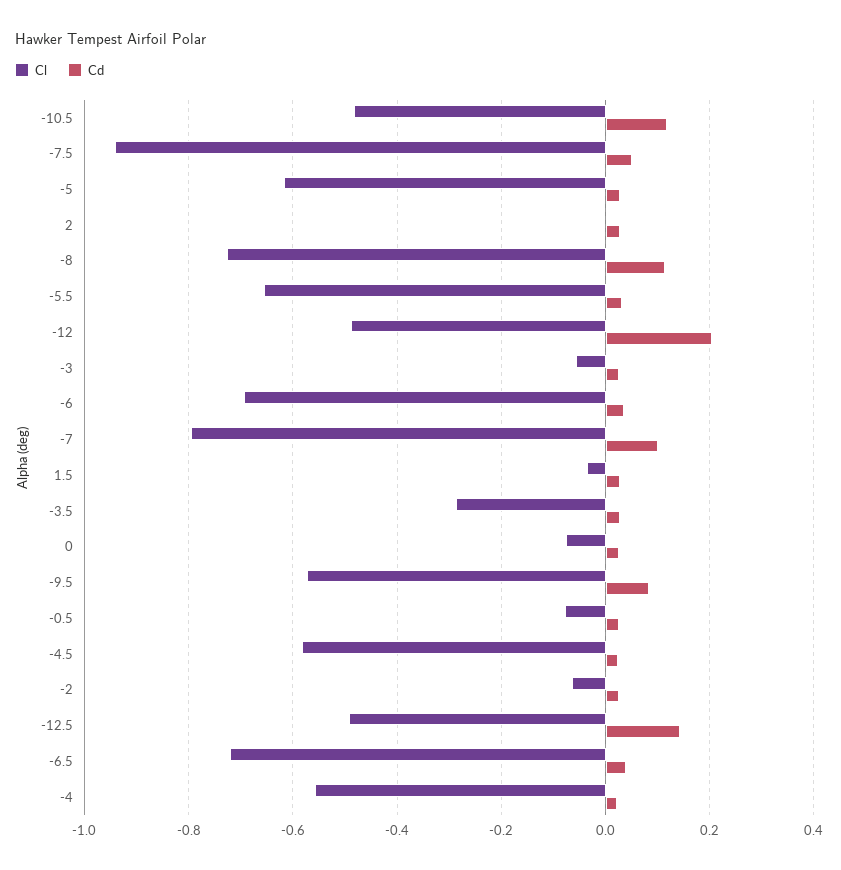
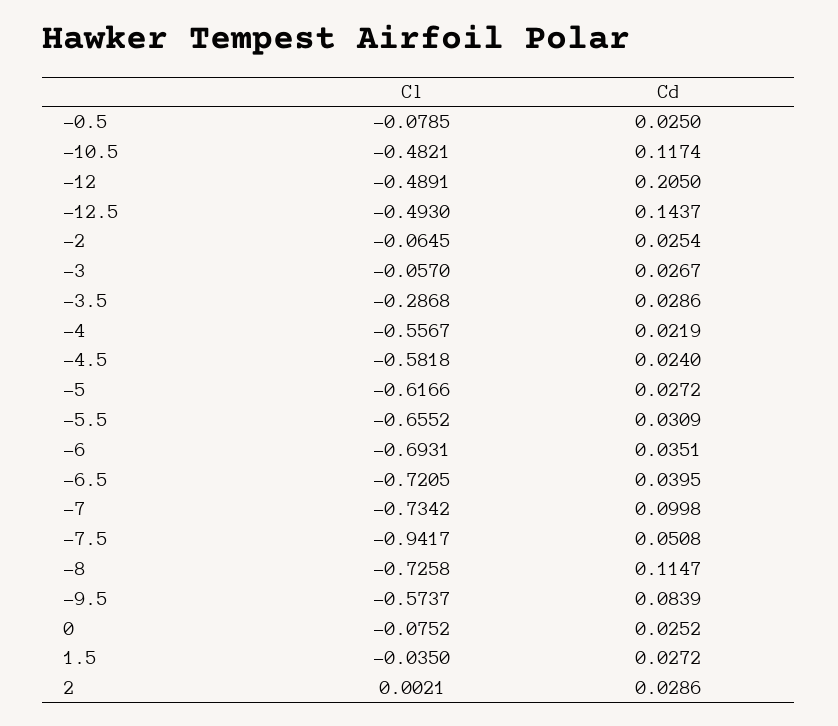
Cl, -7: -0.8 -> -0.7342

